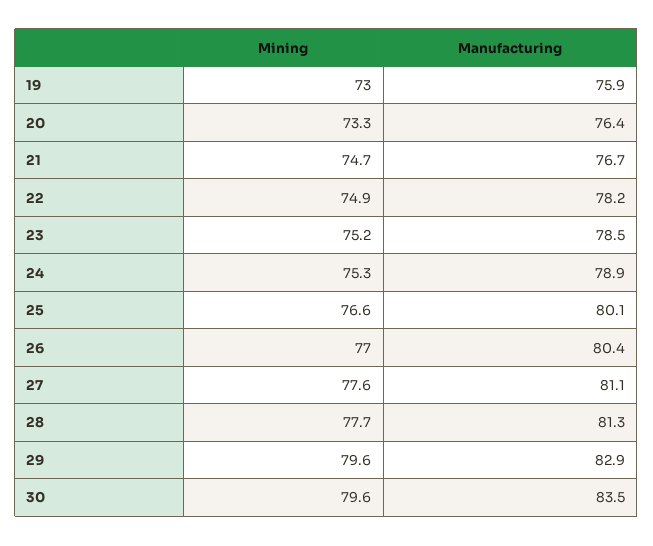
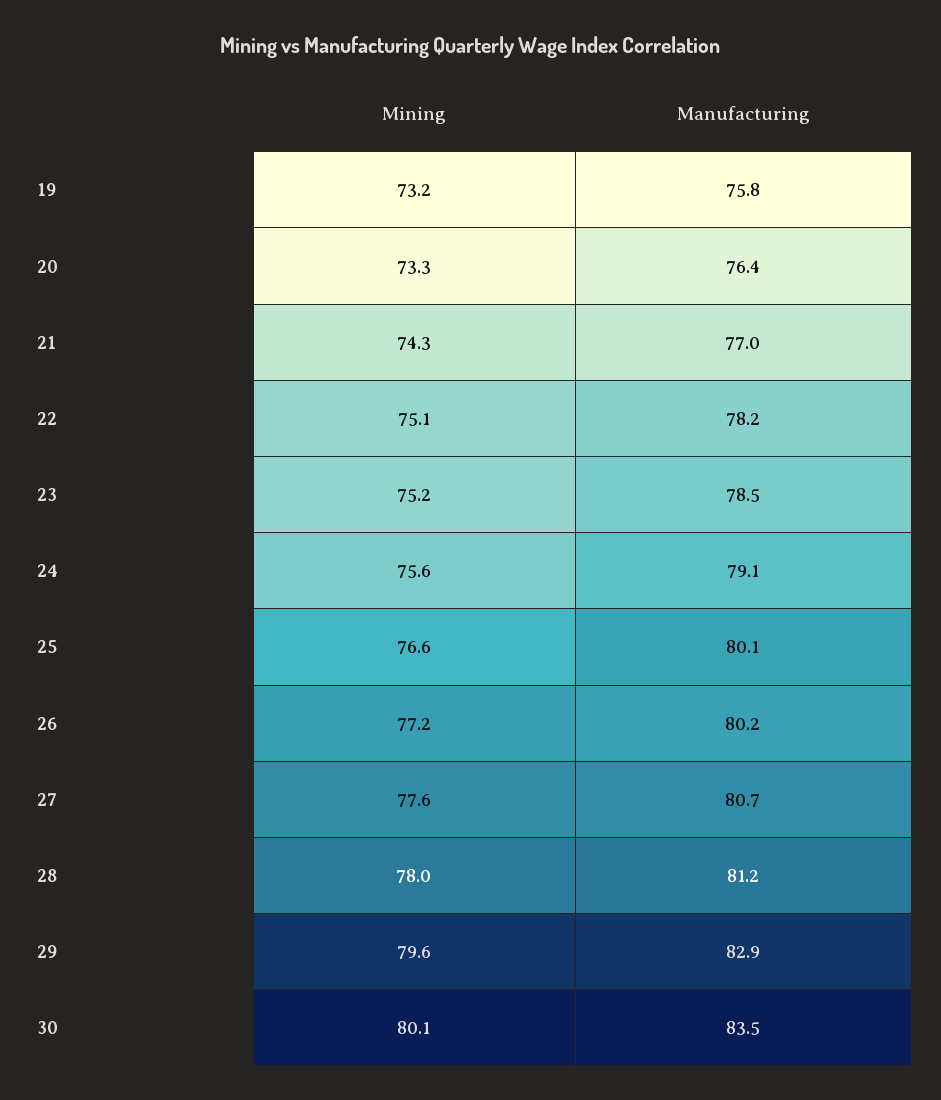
Mining, 19: 73 -> 73.2
Manufacturing, 19: 75.9 -> 75.8
Mining, 21: 74.7 -> 74.3
Manufacturing, 21: 76.7 -> 77
Mining, 22: 74.9 -> 75.1
Mining, 24: 75.3 -> 75.6
Manufacturing, 24: 78.9 -> 79.1
Mining, 26: 77 -> 77.2
Manufacturing, 26: 80.4 -> 80.2
Manufacturing, 27: 81.1 -> 80.7
Mining, 28: 77.7 -> 78
Manufacturing, 28: 81.3 -> 81.2
Mining, 30: 79.6 -> 80.1

